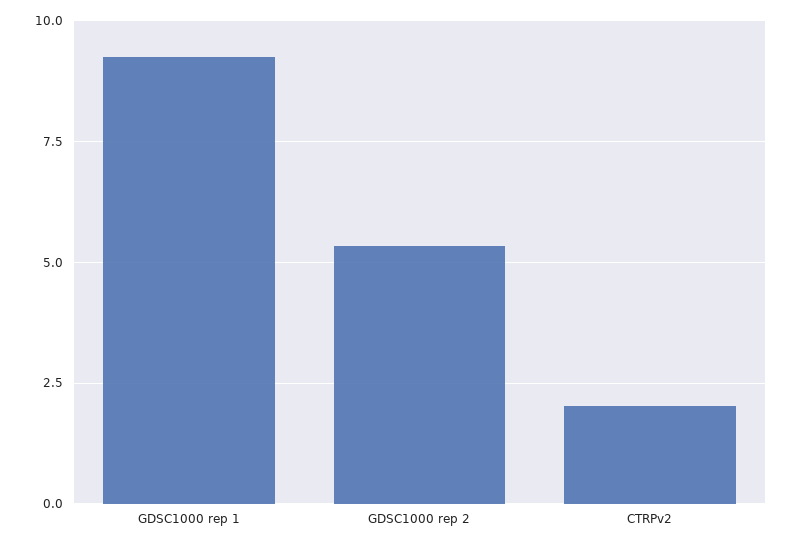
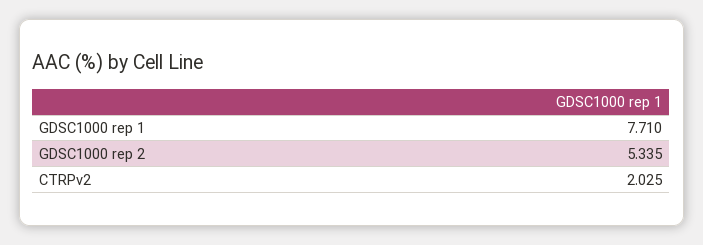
GDSC1000 rep 1: 9.25 -> 7.71

